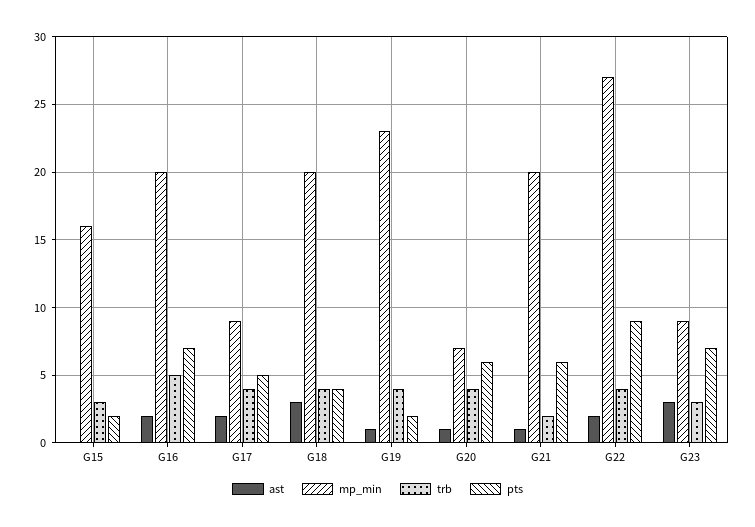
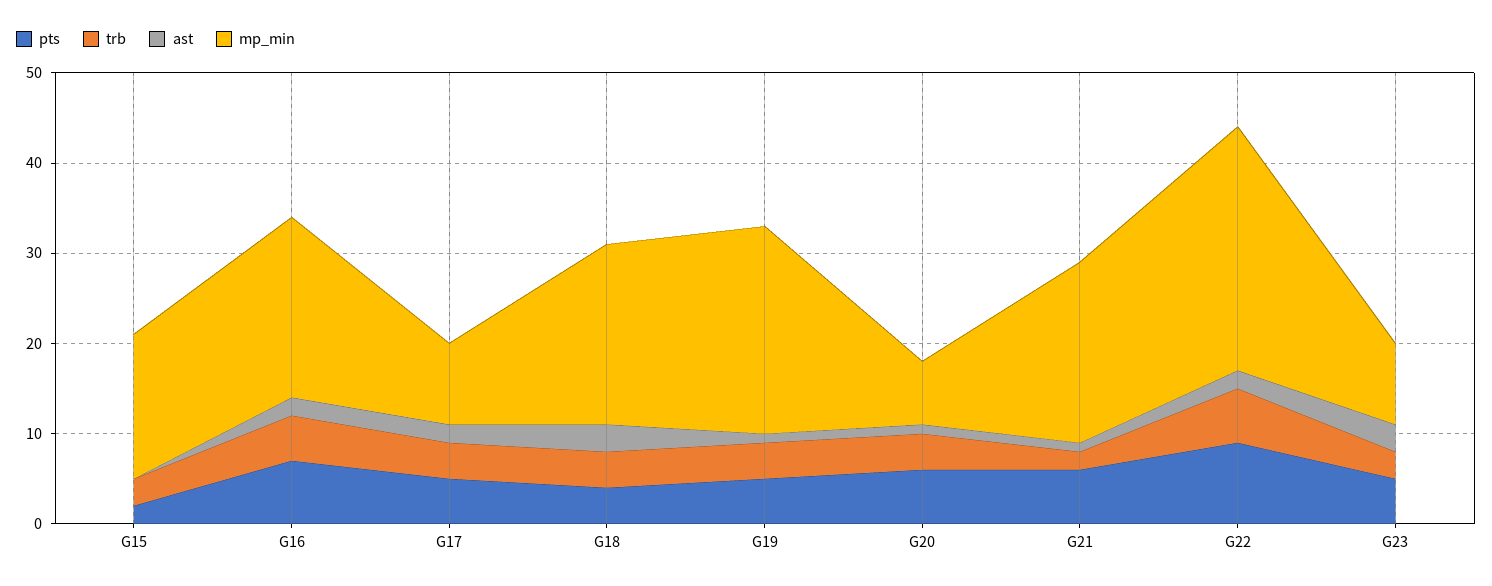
pts, G19: 2 -> 5
trb, G22: 4 -> 6
pts, G23: 7 -> 5

